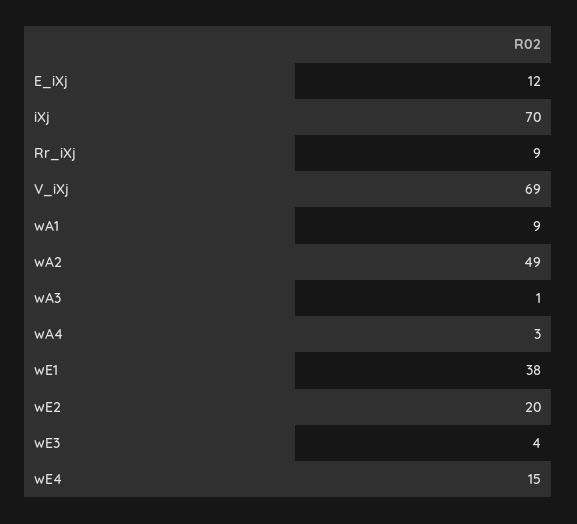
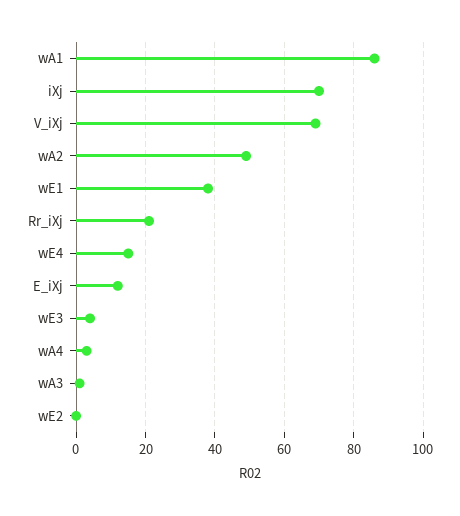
Rr_iXj: 9 -> 20
wA1: 9 -> 85
wE2: 20 -> 0

